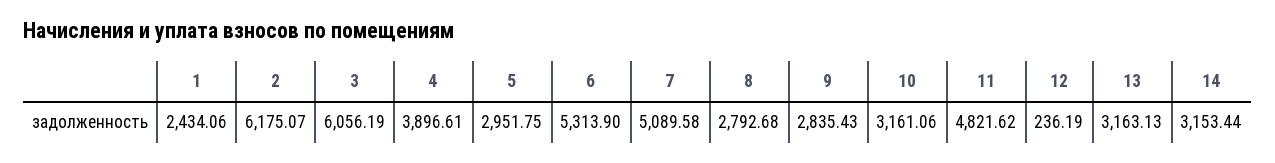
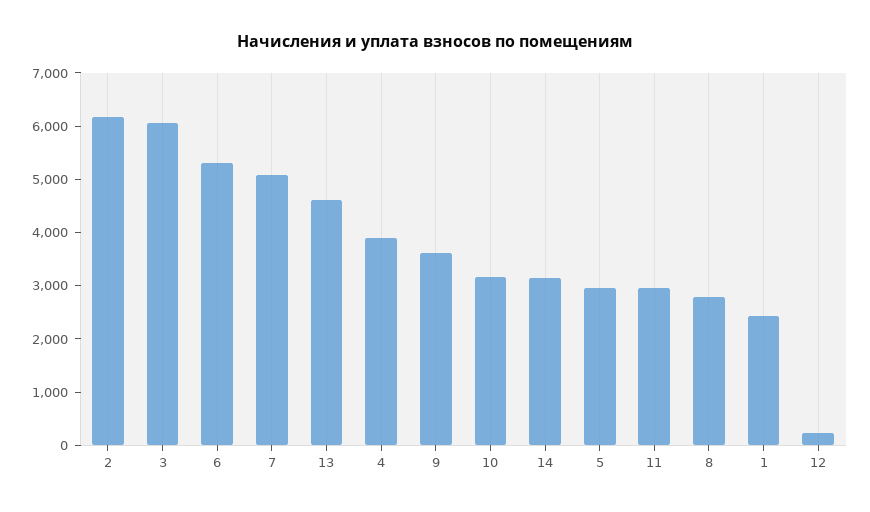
9: 2835.43 -> 3600
11: 4821.62 -> 3000
13: 3163.13 -> 4600

